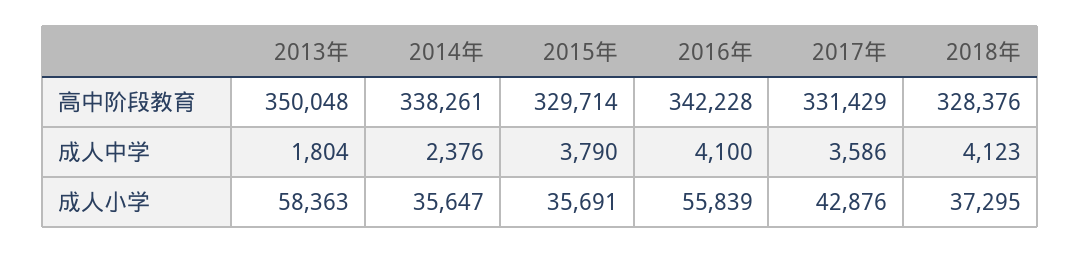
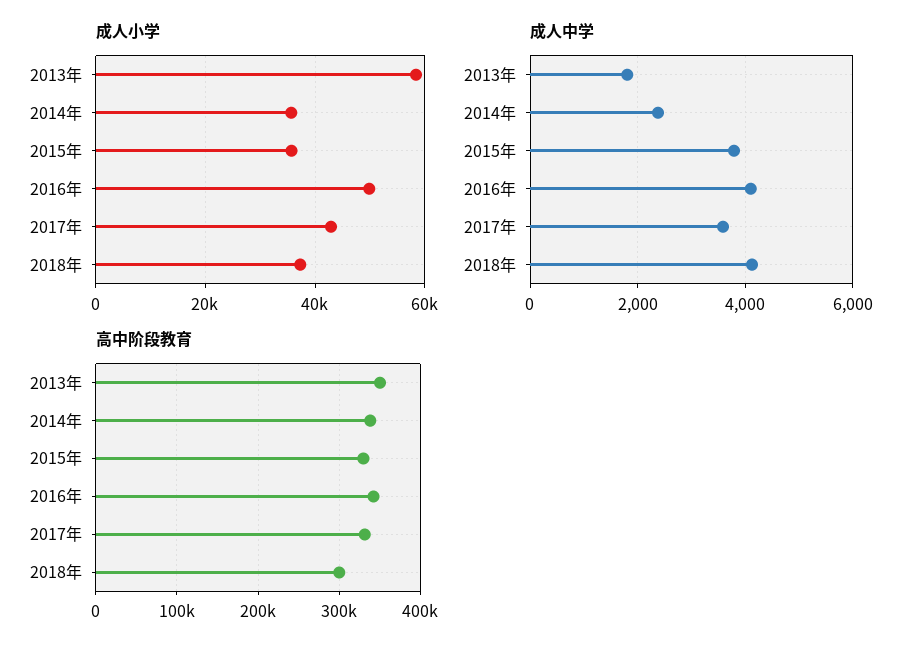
高中阶段教育, 2018年: 328376 -> 300000
成人小学, 2016年: 55839 -> 50000

